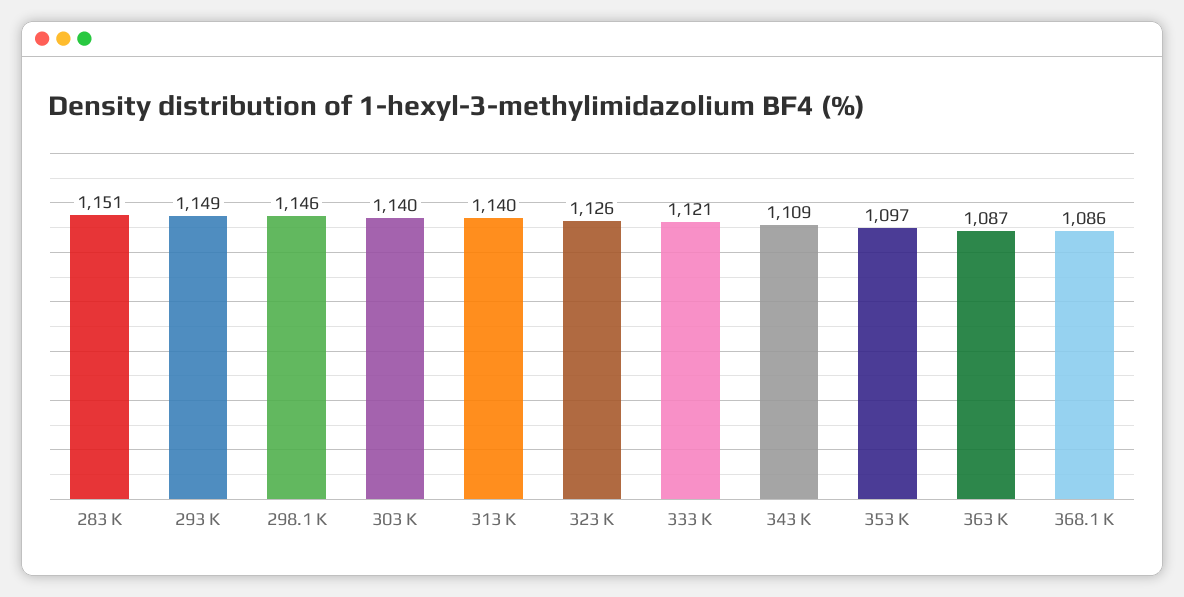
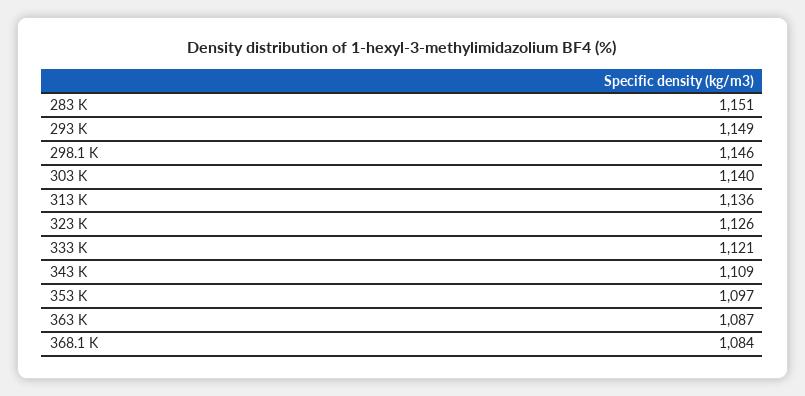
313 K: 1140 -> 1136
368.1 K: 1086 -> 1084

